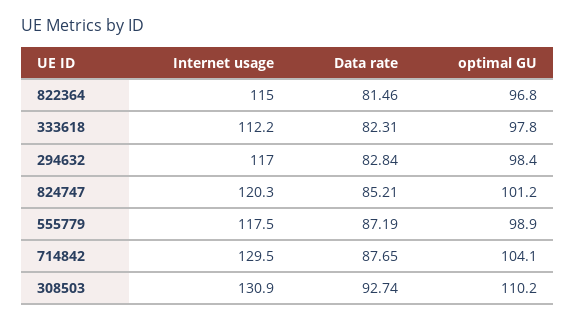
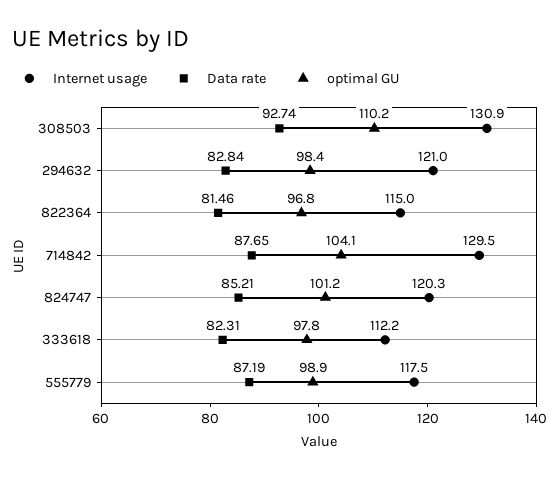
Internet usage, 294632: 117 -> 121

